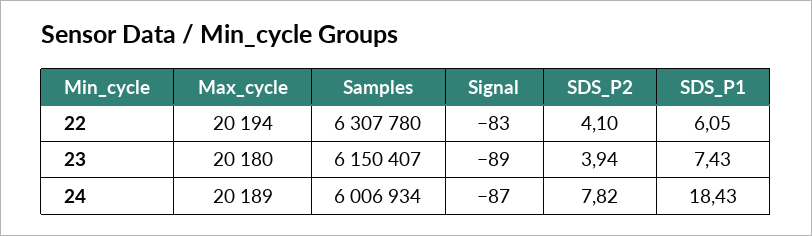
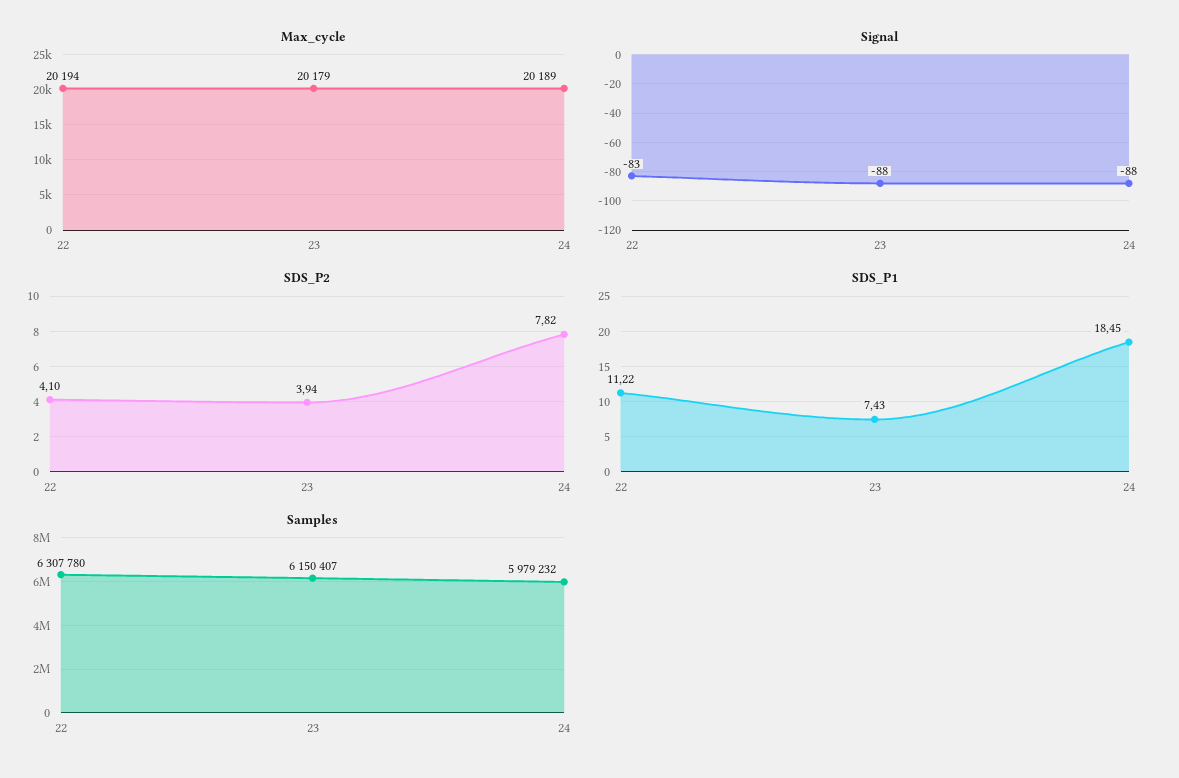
SDS_P1, 22: 6.05 -> 11.22
Max_cycle, 23: 20180 -> 20179
Signal, 23: -89 -> -88
Samples, 24: 6006934 -> 5979232
Signal, 24: -87 -> -88
SDS_P1, 24: 18.43 -> 18.45

